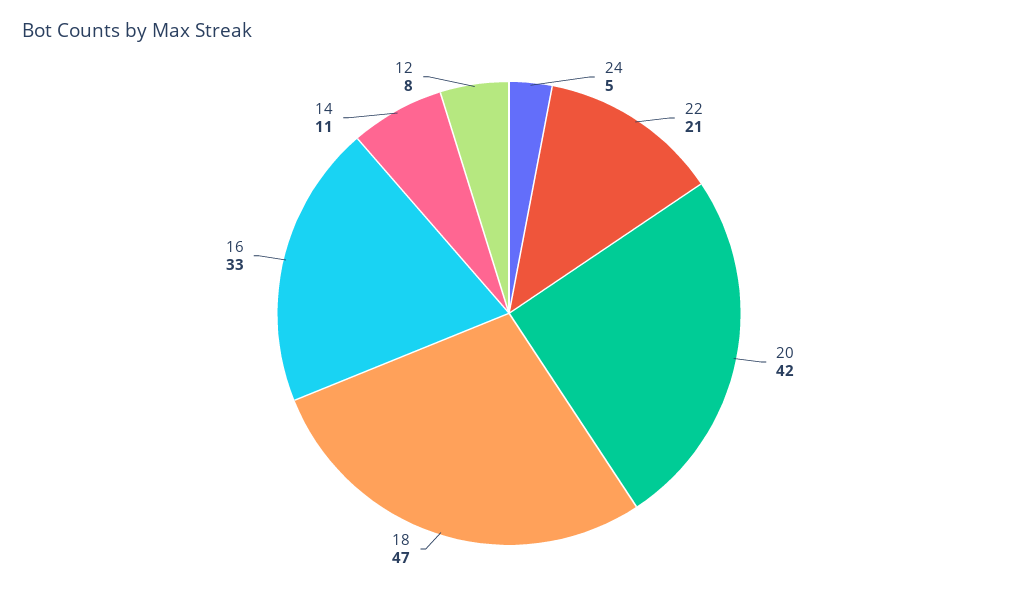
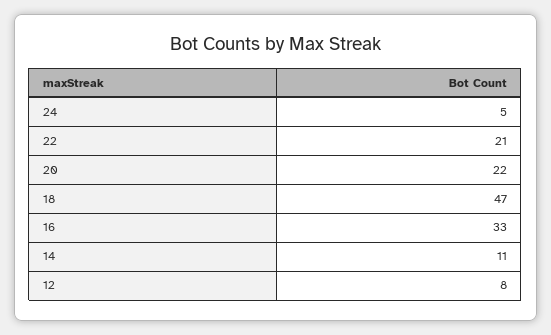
20: 42 -> 22

